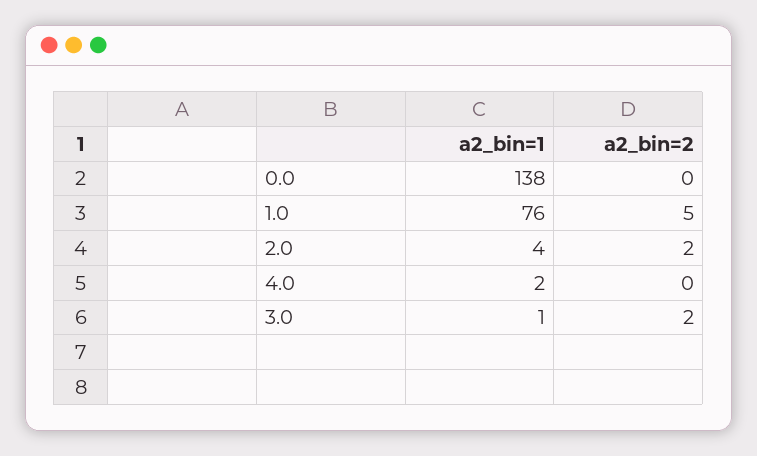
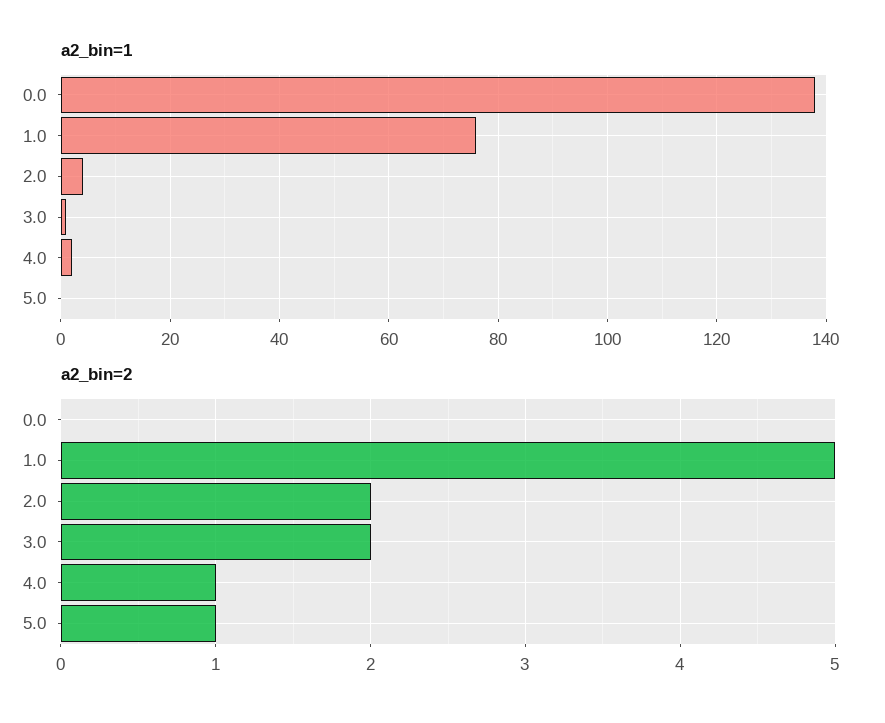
a2_bin=2, 4.0: 0 -> 1
a2_bin=1, 5.0: none -> 0
a2_bin=2, 5.0: none -> 1

